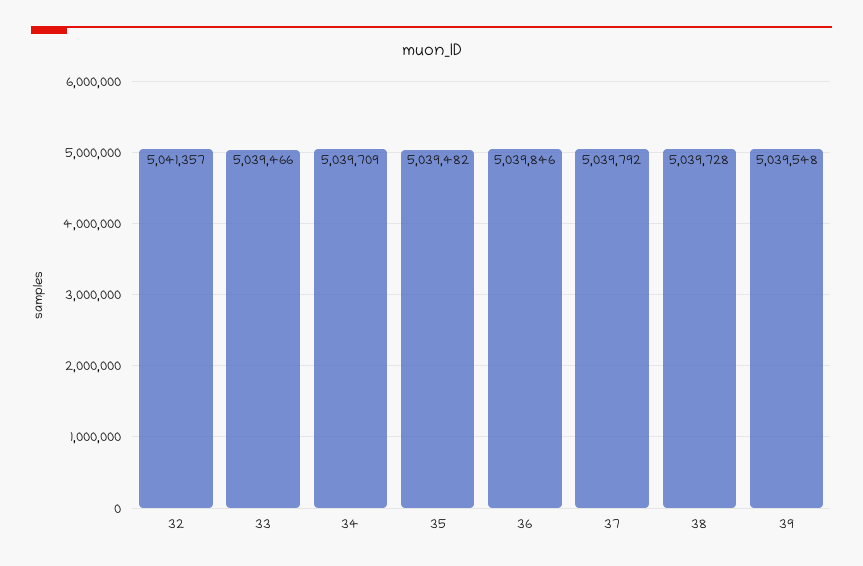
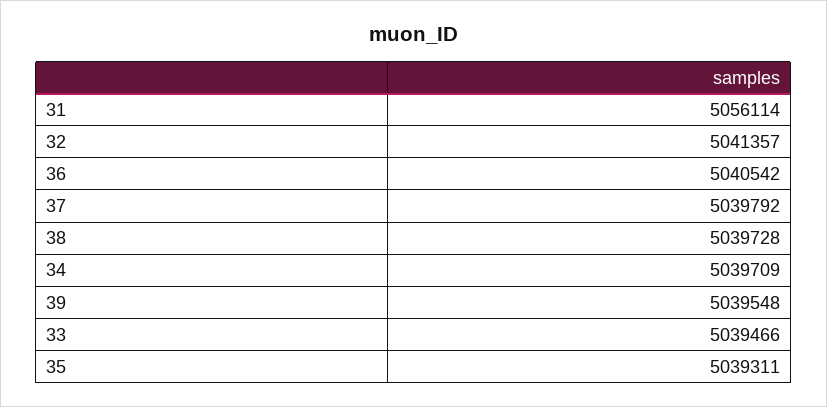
35: 5039482 -> 5039311
36: 5039846 -> 5040542
31: none -> 5056114

